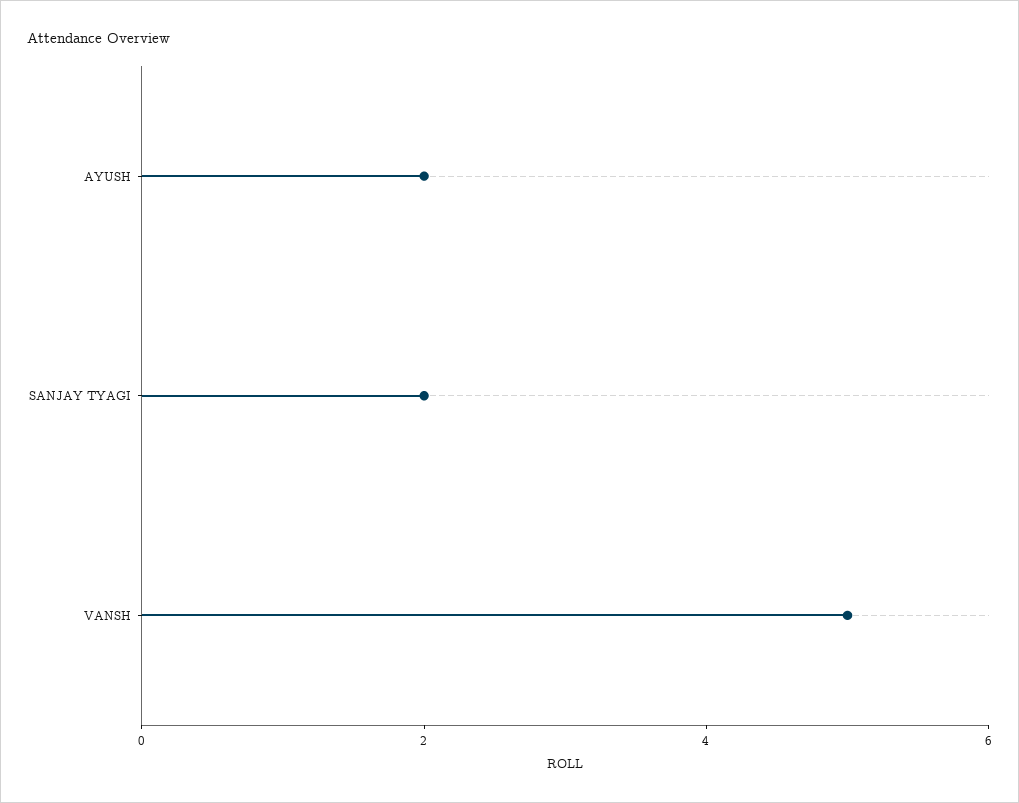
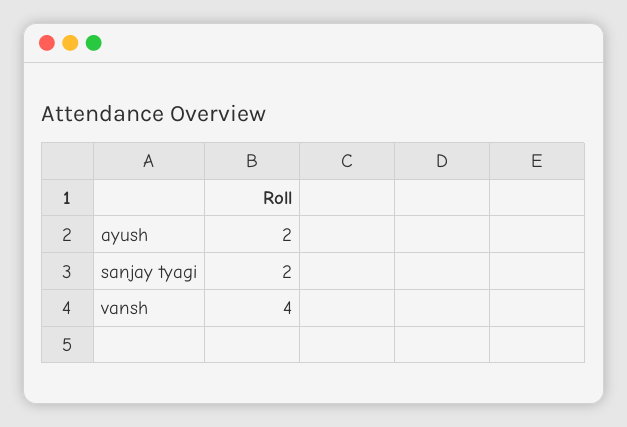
VANSH: 5 -> 4

